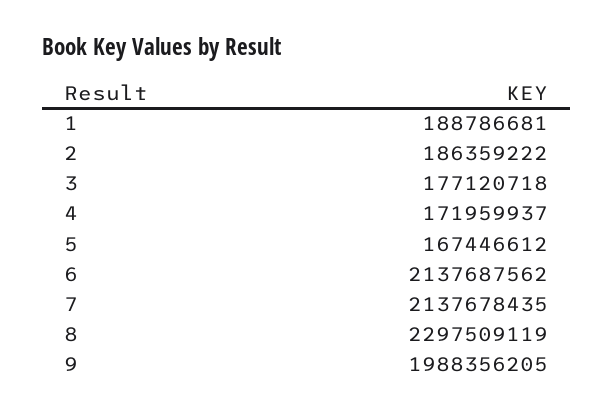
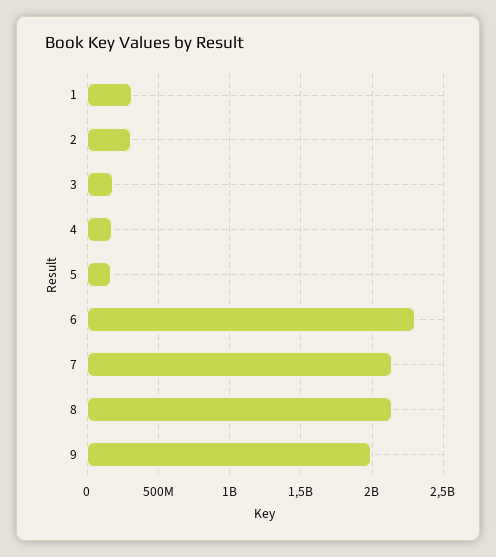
1: 188786681 -> 300000000
2: 186359222 -> 300000000
6: 2137687562 -> 2300000000
8: 2297509119 -> 2150000000

